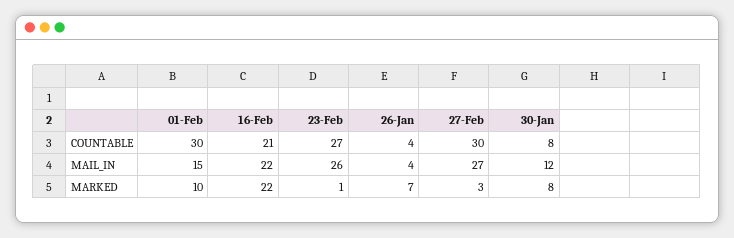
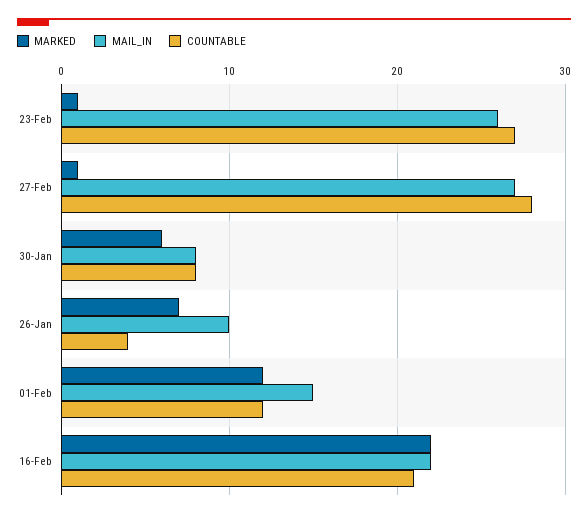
COUNTABLE, 01-Feb: 30 -> 12
COUNTABLE, 27-Feb: 30 -> 28
MAIL_IN, 26-Jan: 4 -> 10
MAIL_IN, 30-Jan: 12 -> 8
MARKED, 01-Feb: 10 -> 12
MARKED, 27-Feb: 3 -> 1
MARKED, 30-Jan: 8 -> 6

